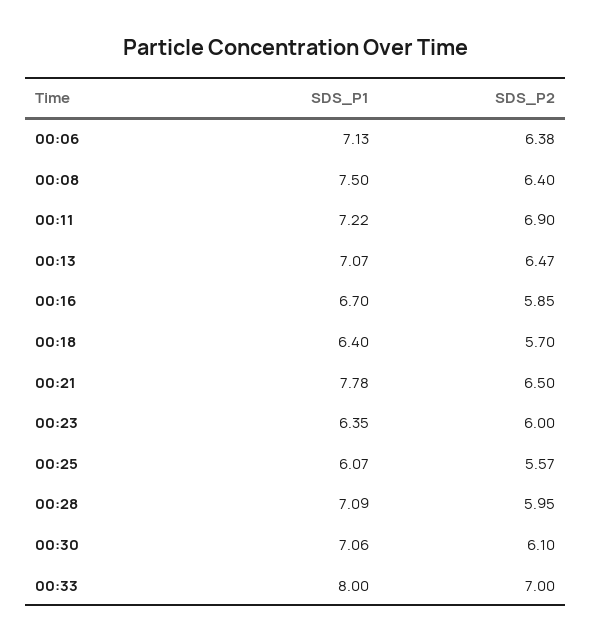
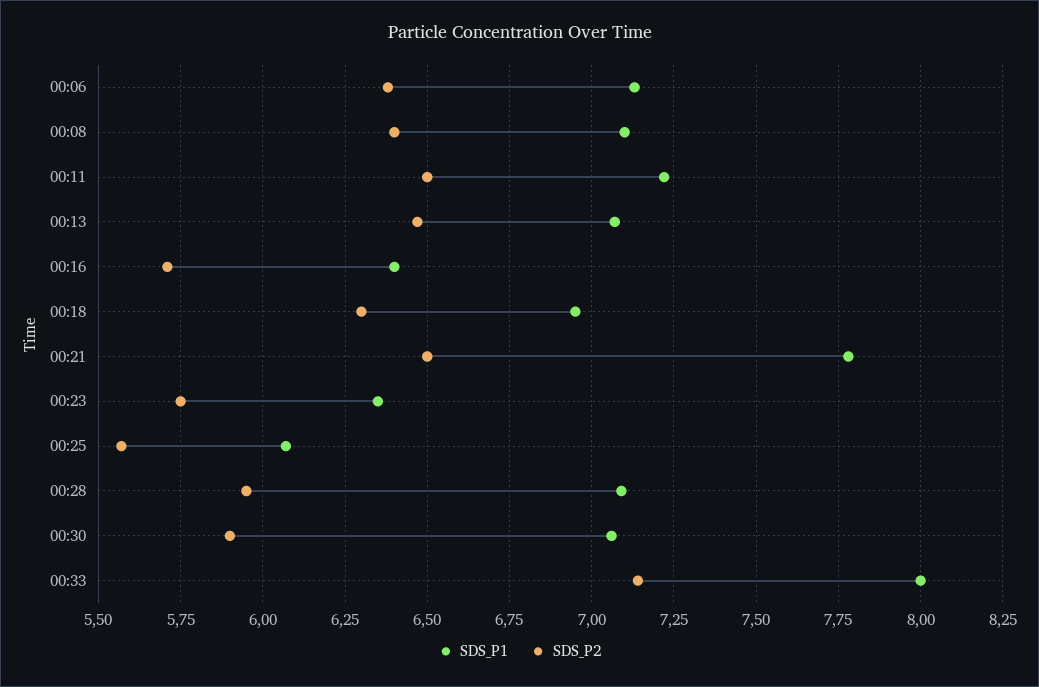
SDS_P1, 00:08: 7.5 -> 7.1
SDS_P2, 00:11: 6.9 -> 6.5
SDS_P1, 00:16: 6.7 -> 6.4
SDS_P2, 00:16: 5.85 -> 5.7
SDS_P1, 00:18: 6.4 -> 6.95
SDS_P2, 00:18: 5.7 -> 6.3
SDS_P2, 00:23: 6 -> 5.75
SDS_P2, 00:30: 6.1 -> 5.9
SDS_P2, 00:33: 7 -> 7.15

